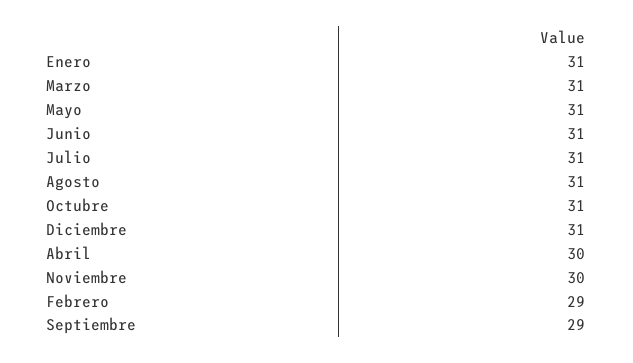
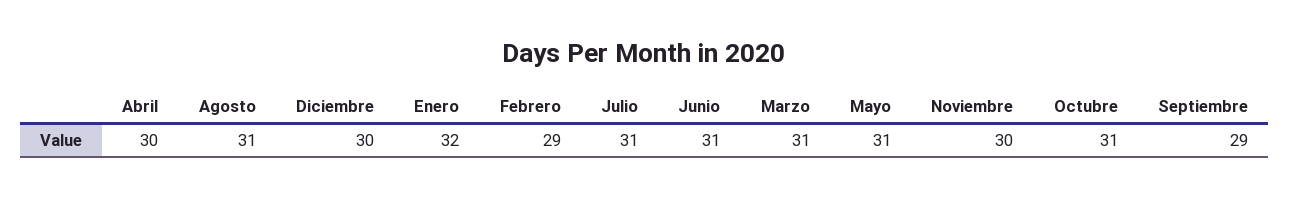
Enero: 31 -> 32
Diciembre: 31 -> 30

